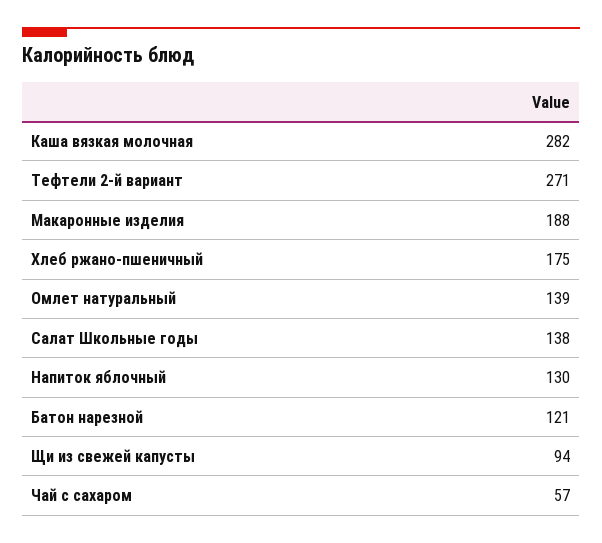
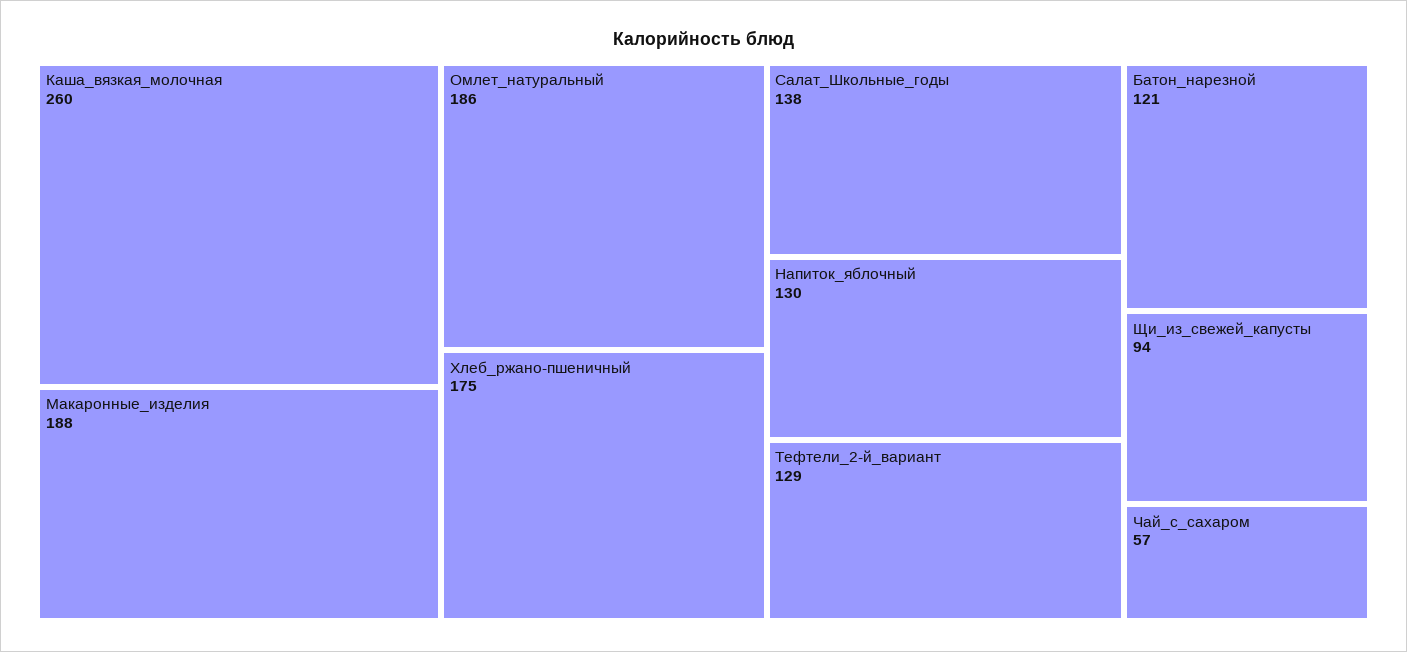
Каша вязкая молочная: 282 -> 260
Тефтели 2-й вариант: 271 -> 129
Омлет натуральный: 139 -> 186

